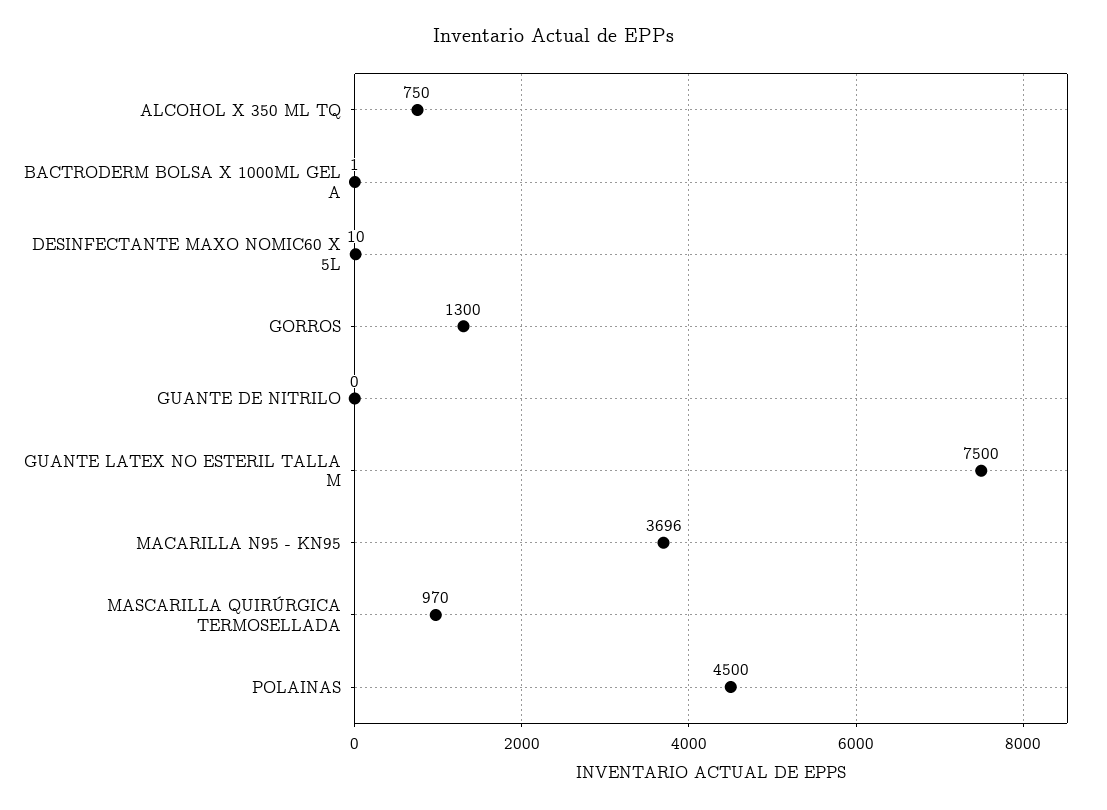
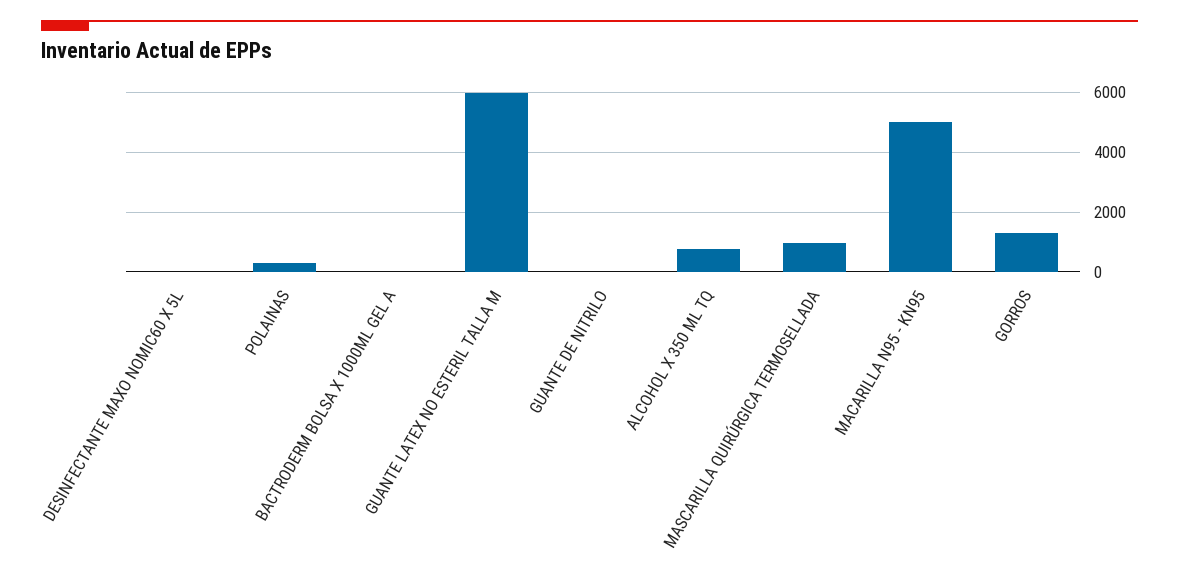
GUANTE LATEX NO ESTERIL TALLA M: 7500 -> 6000
MACARILLA N95 - KN95: 3696 -> 5000
POLAINAS: 4500 -> 250

